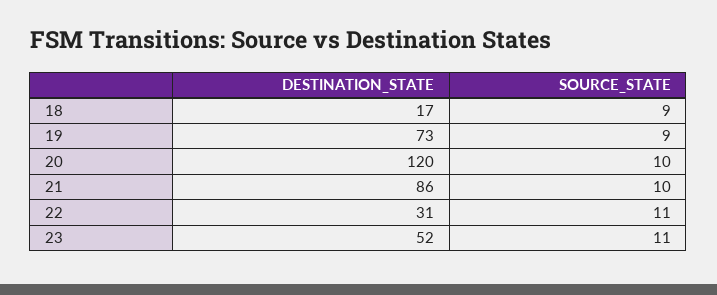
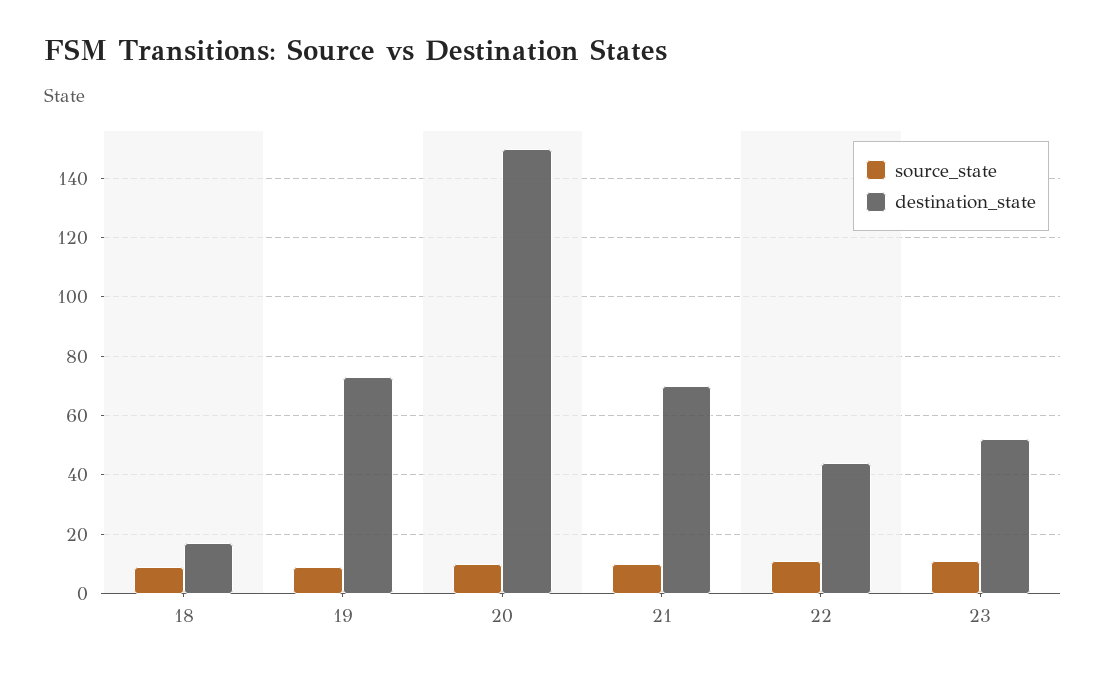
DESTINATION_STATE, 20: 120 -> 150
DESTINATION_STATE, 21: 86 -> 70
DESTINATION_STATE, 22: 31 -> 45

